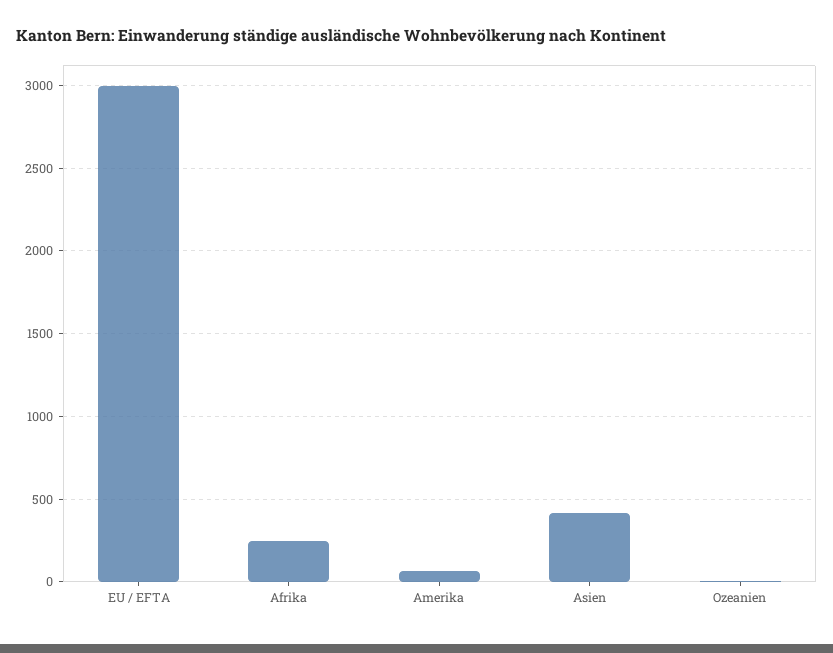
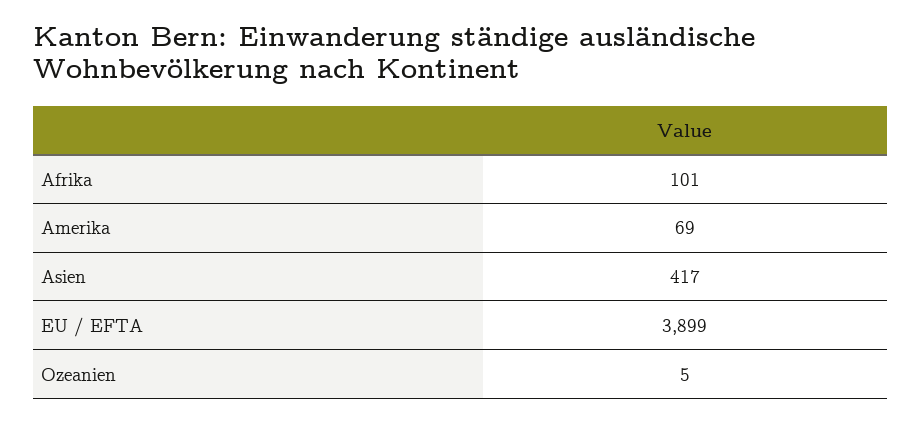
EU / EFTA: 3000 -> 3899
Afrika: 250 -> 101

